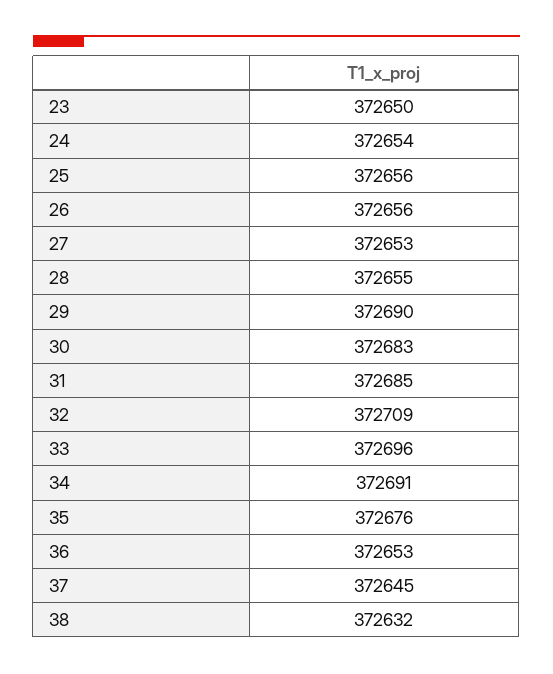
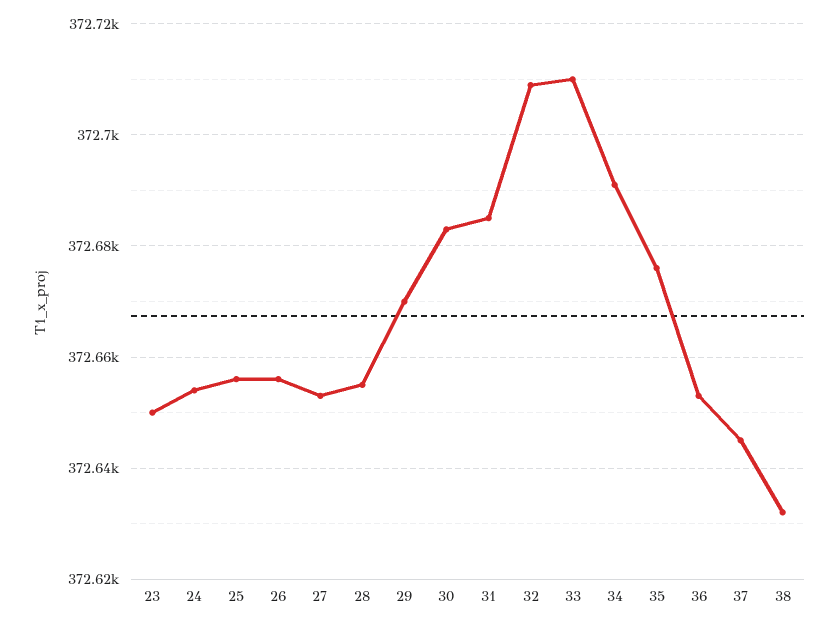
29: 372690 -> 372670
33: 372696 -> 372710

